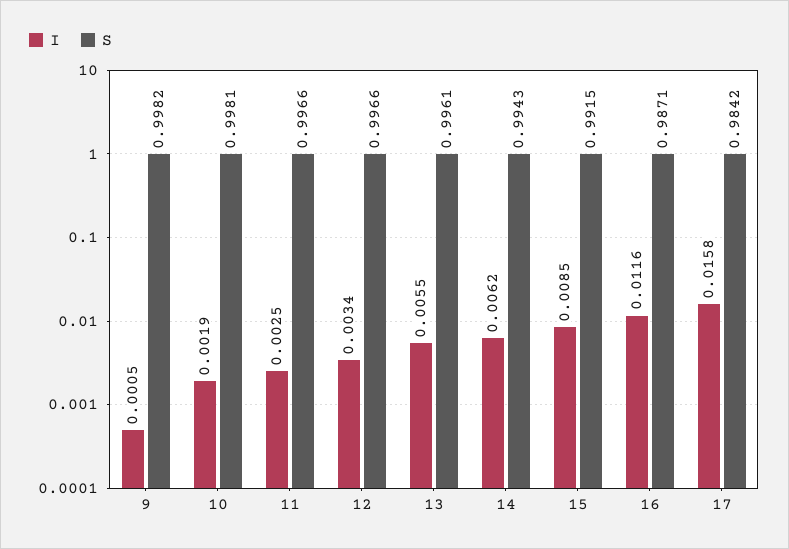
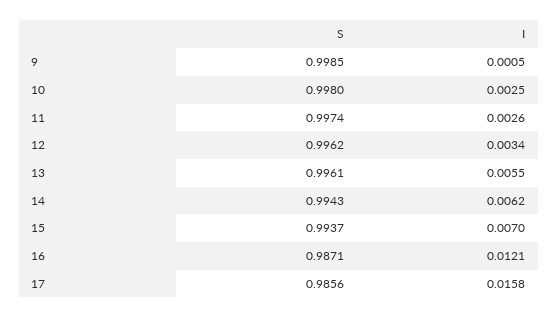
S, 9: 0.9982 -> 0.9985
I, 10: 0.0019 -> 0.0025
S, 10: 0.9981 -> 0.998
I, 11: 0.0025 -> 0.0026
S, 11: 0.9966 -> 0.9974
S, 12: 0.9966 -> 0.9962
I, 15: 0.0085 -> 0.007
S, 15: 0.9915 -> 0.9937
I, 16: 0.0116 -> 0.0121
S, 17: 0.9842 -> 0.9856

